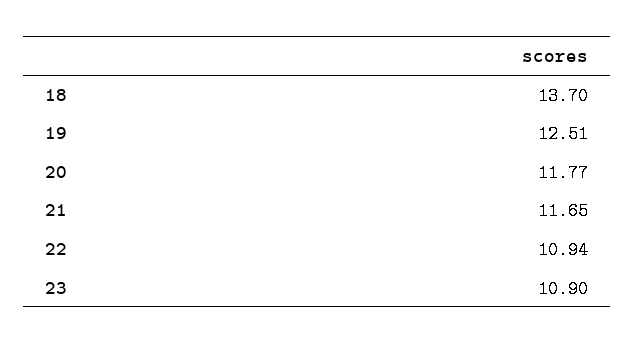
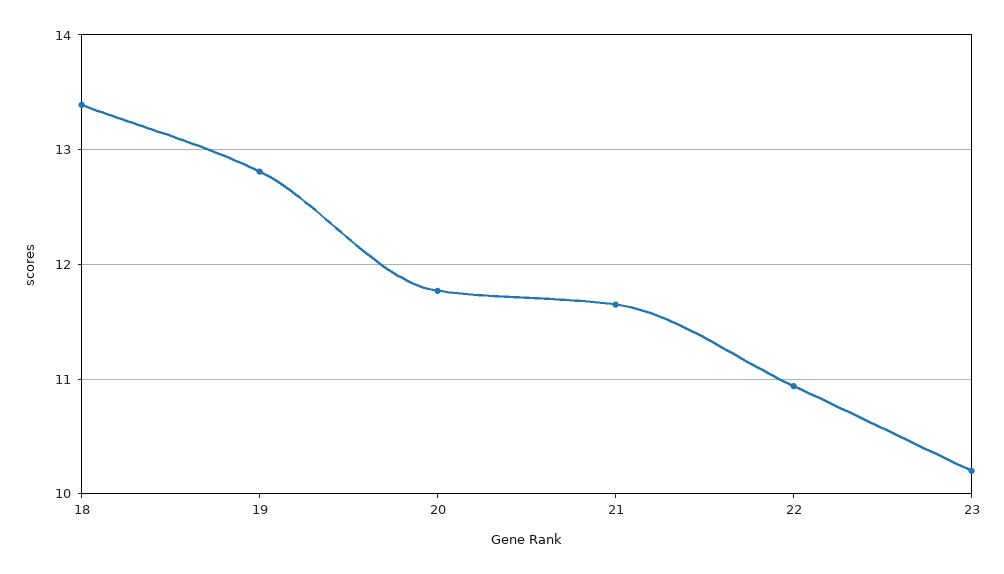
18: 13.7 -> 13.4
19: 12.51 -> 12.8
23: 10.9 -> 10.2

